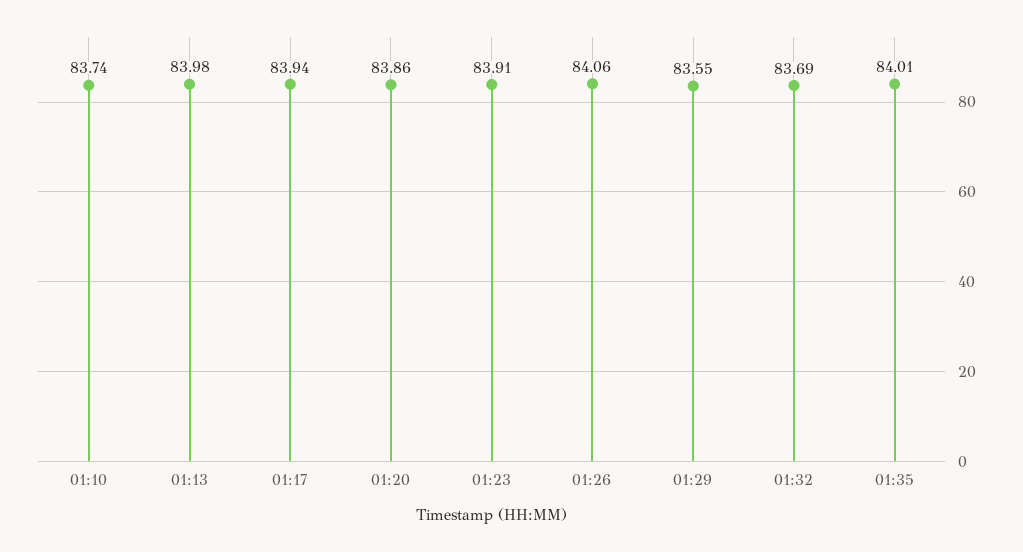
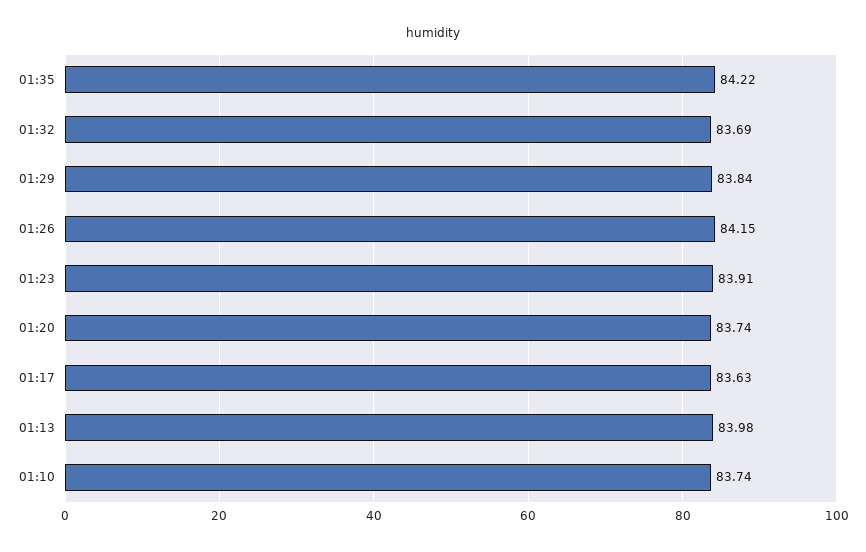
01:17: 83.94 -> 83.63
01:20: 83.86 -> 83.74
01:26: 84.06 -> 84.15
01:29: 83.55 -> 83.84
01:35: 84.01 -> 84.22

